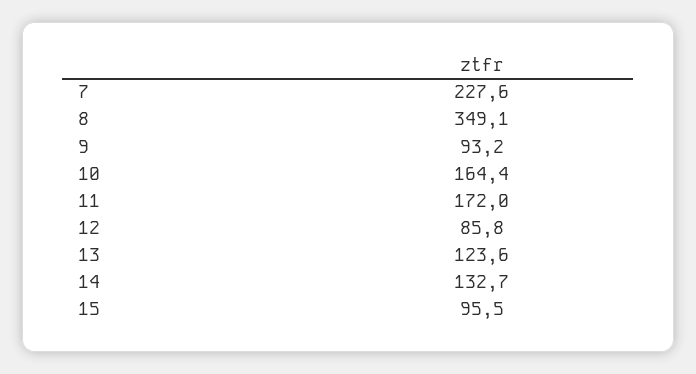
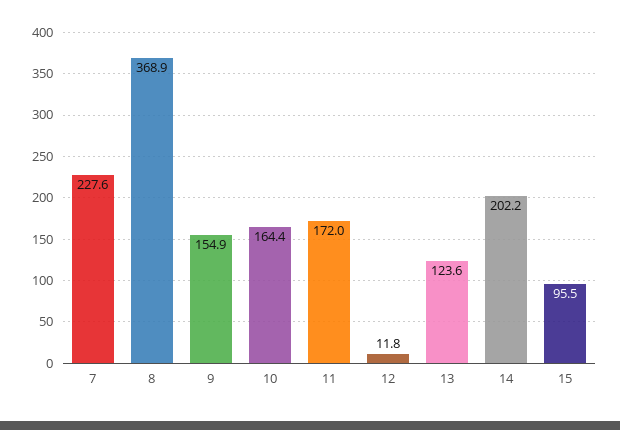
8: 349.1 -> 368.9
9: 93.2 -> 154.9
12: 85.8 -> 11.8
14: 132.7 -> 202.2

